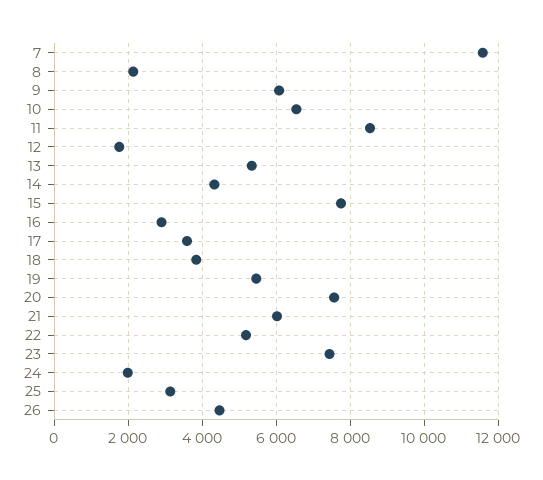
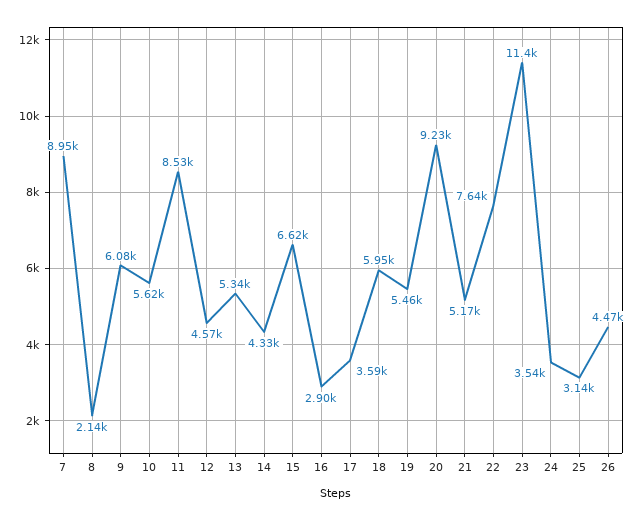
7: 11600 -> 8950
10: 6600 -> 5620
12: 1800 -> 4570
15: 7800 -> 6620
18: 3800 -> 5950
20: 7600 -> 9230
21: 6000 -> 5170
22: 5200 -> 7640
23: 7400 -> 11400
24: 2000 -> 3540

